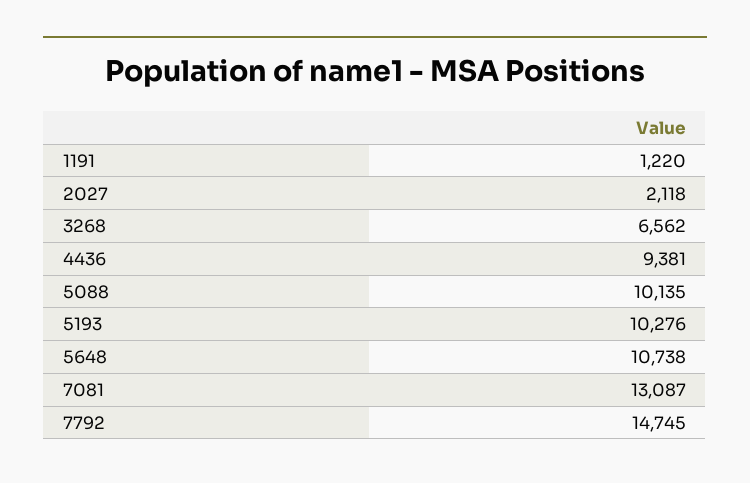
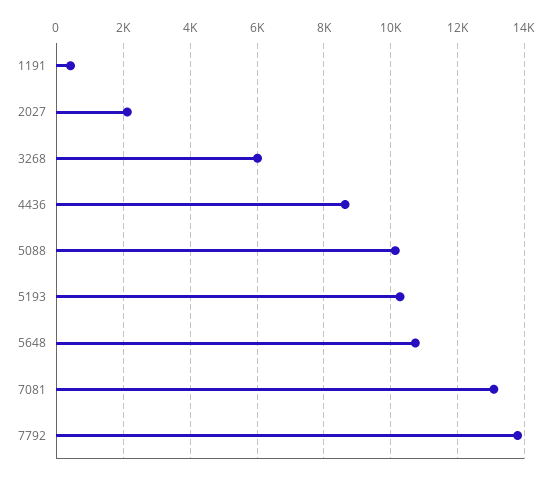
1191: 1220 -> 400
3268: 6562 -> 6000
4436: 9381 -> 8600
7792: 14745 -> 13800

